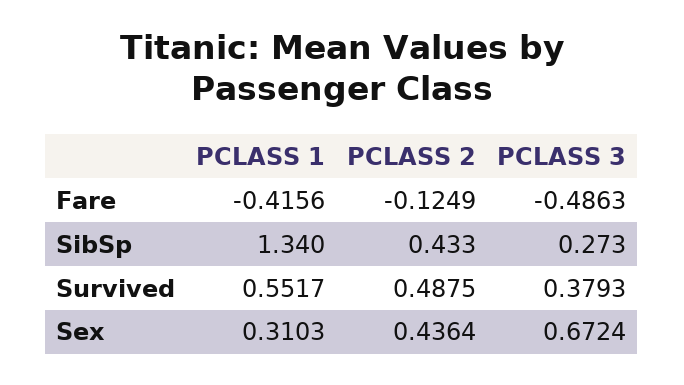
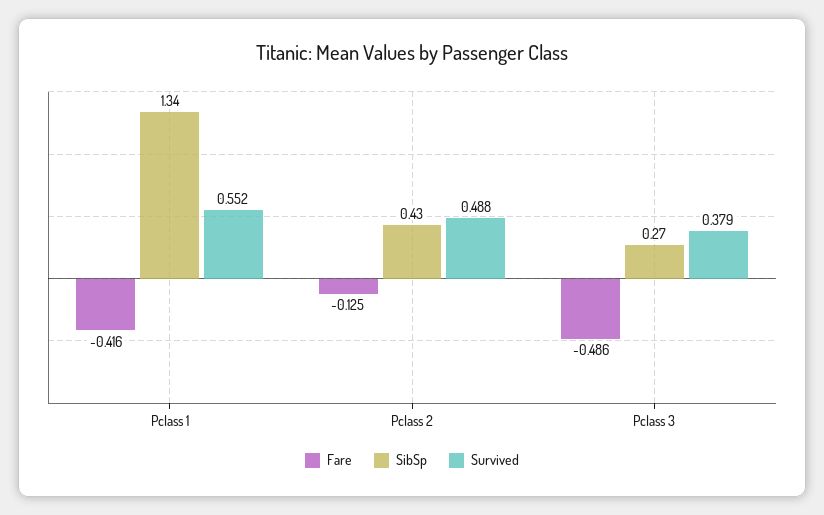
Sex, PCLASS 1: 0.3103 -> none
Sex, PCLASS 2: 0.4364 -> none
Sex, PCLASS 3: 0.6724 -> none

